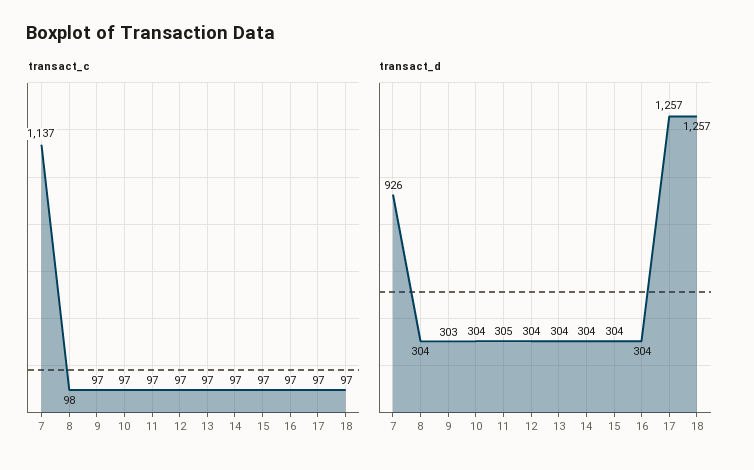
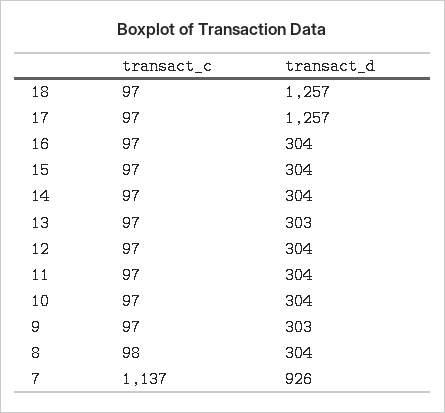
transact_d, 11: 305 -> 304
transact_d, 13: 304 -> 303

